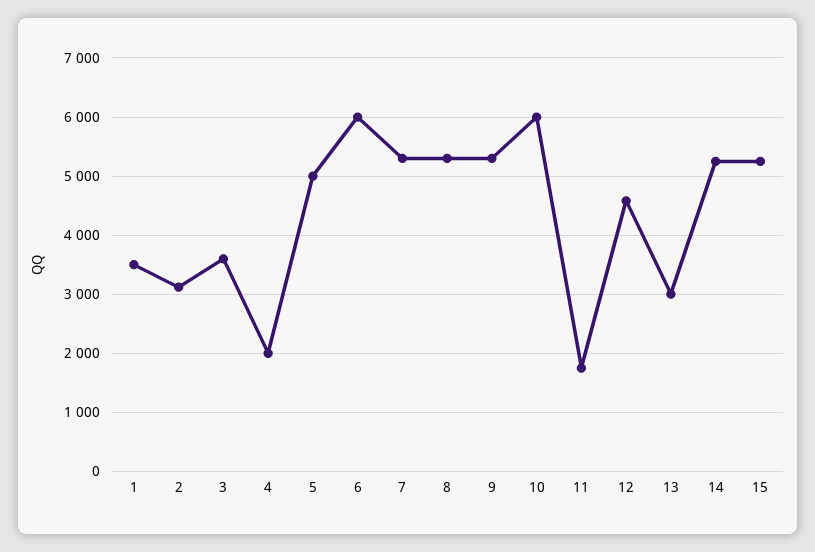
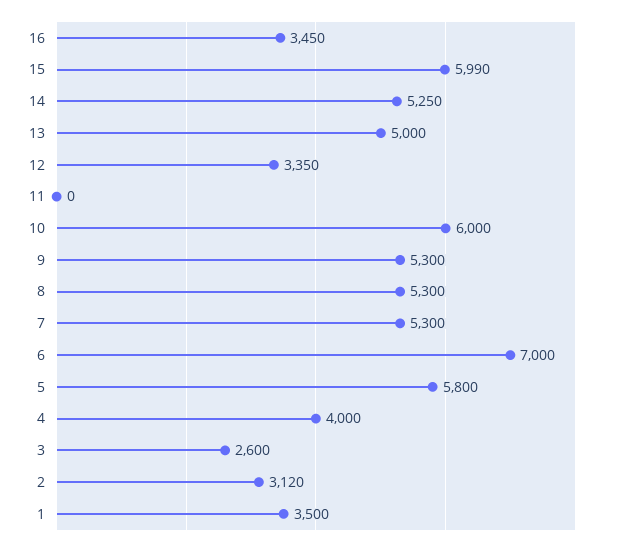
3: 3600 -> 2600
4: 2000 -> 4000
5: 5000 -> 5800
6: 6000 -> 7000
11: 1800 -> 0
12: 4600 -> 3350
13: 3000 -> 5000
15: 5200 -> 5990
16: none -> 3450

